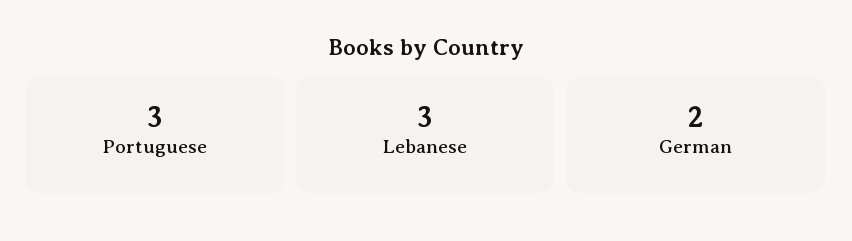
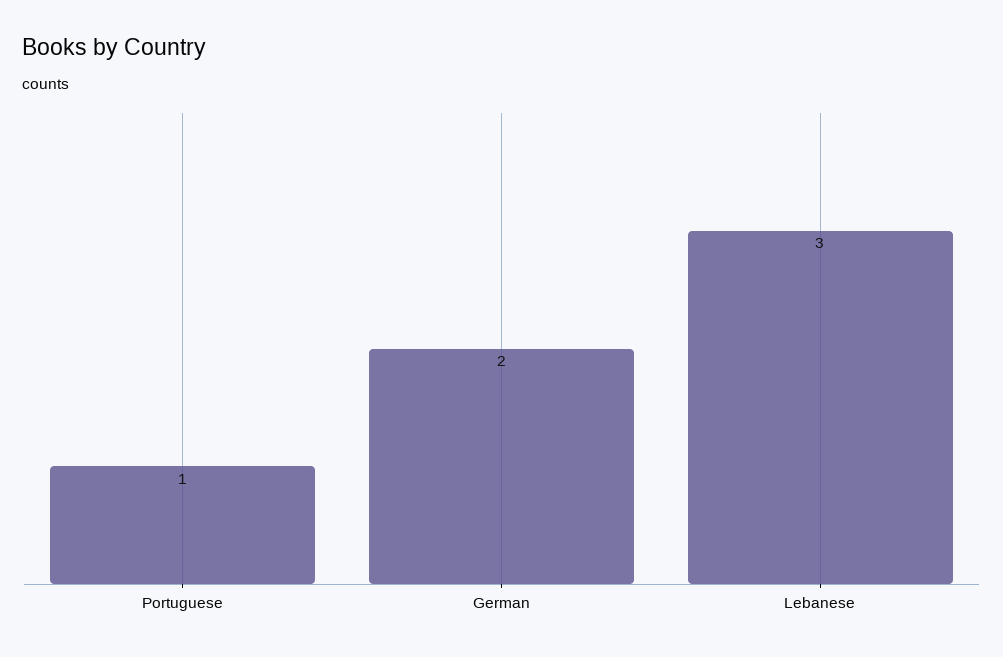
Portuguese: 3 -> 1

